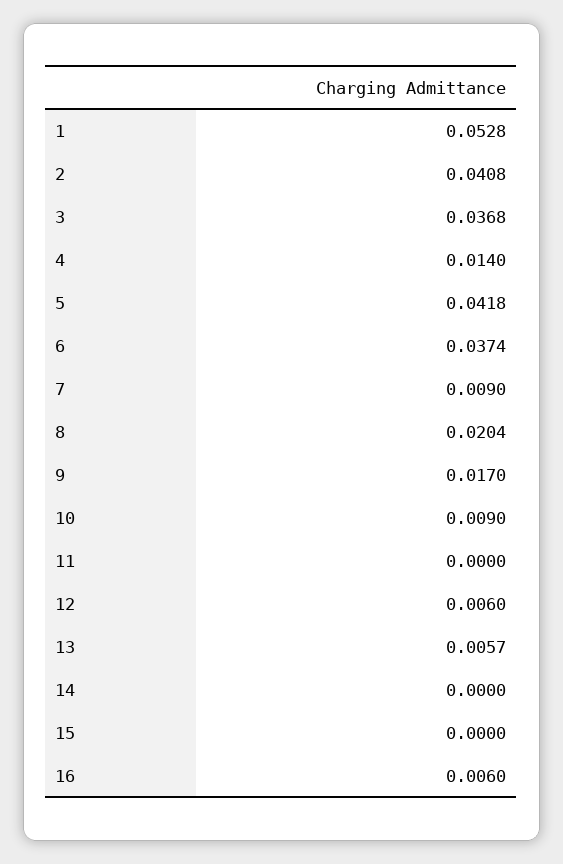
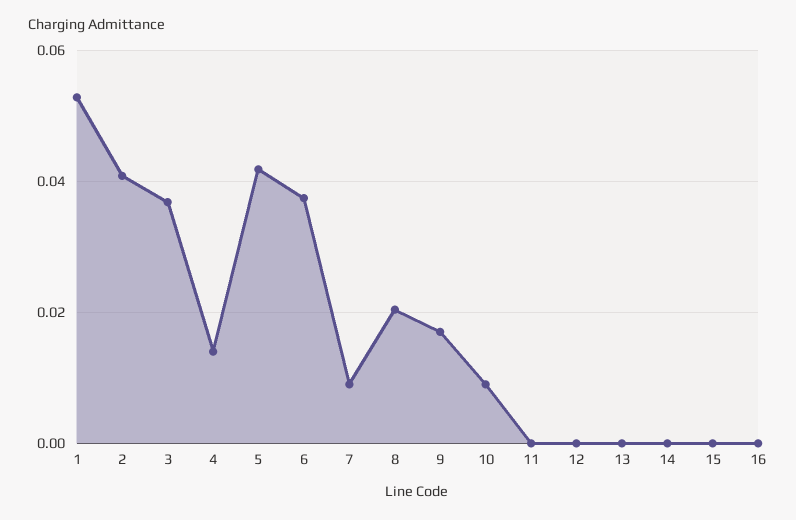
12: 0.006 -> 0
13: 0.0057 -> 0
16: 0.006 -> 0

